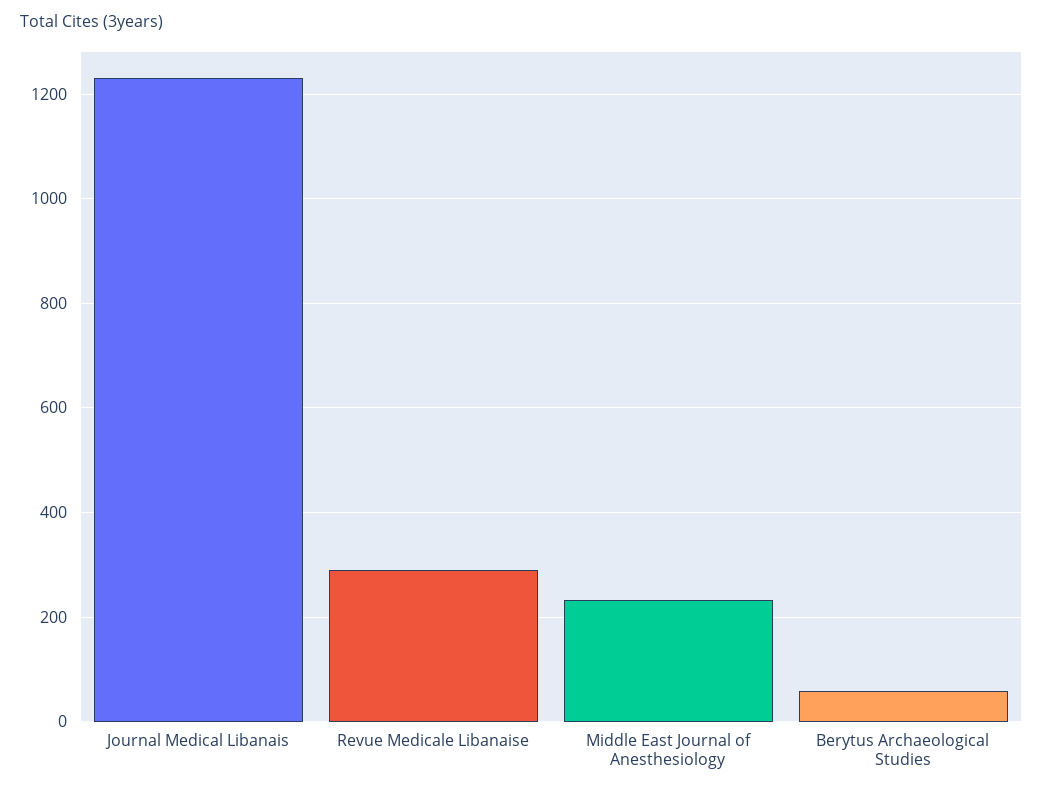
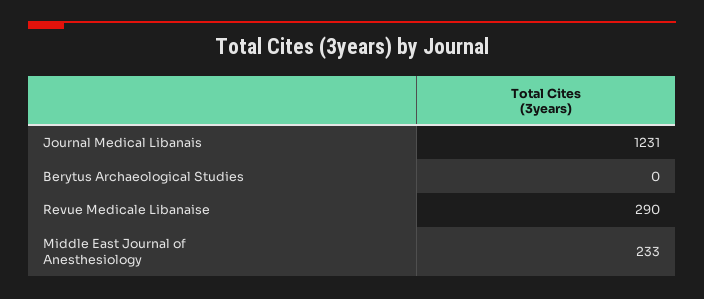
Berytus Archaeological Studies: 60 -> 0

